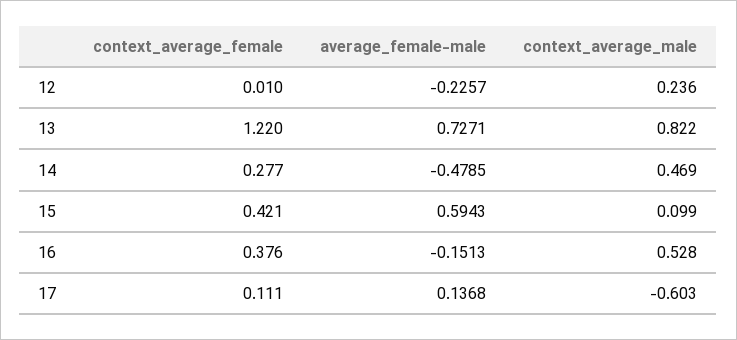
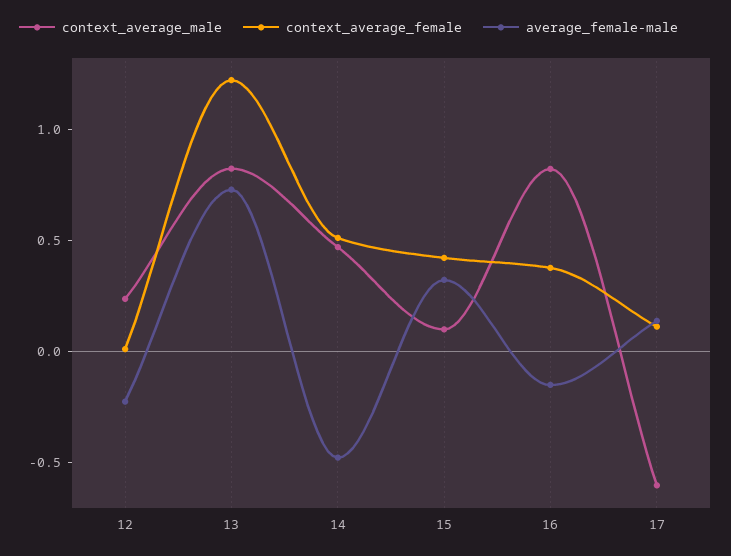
context_average_female, 14: 0.277 -> 0.5
average_female-male, 15: 0.5943 -> 0.3
context_average_male, 16: 0.528 -> 0.8

